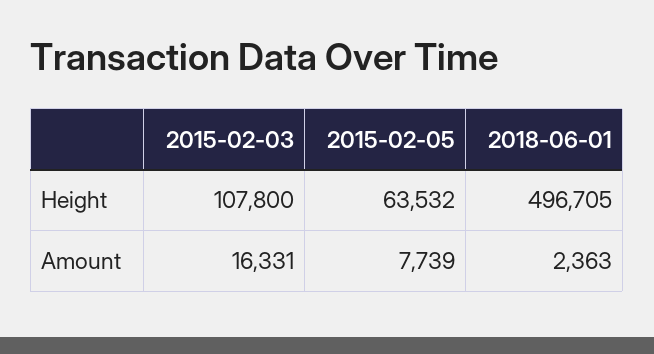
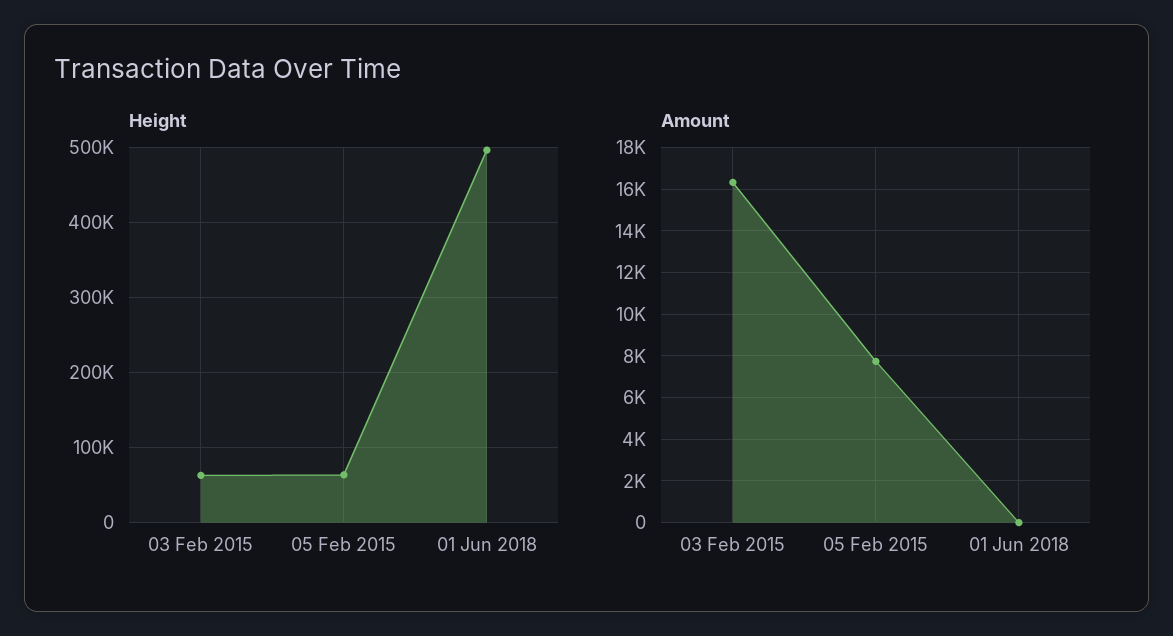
Height, 2015-02-03: 107800 -> 60000
Amount, 2018-06-01: 2363 -> 0

